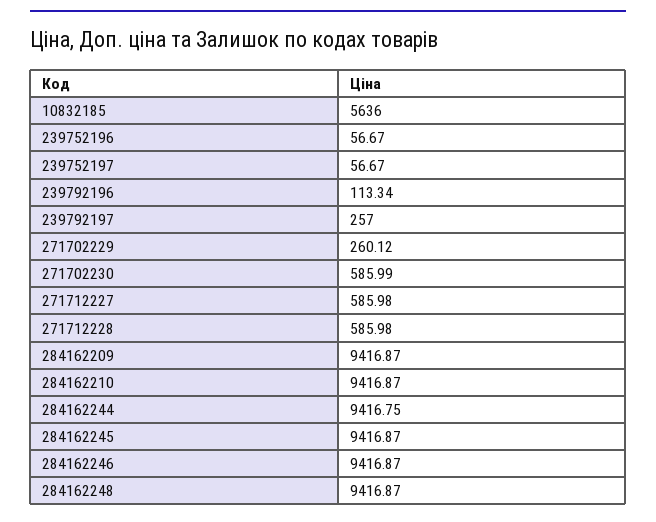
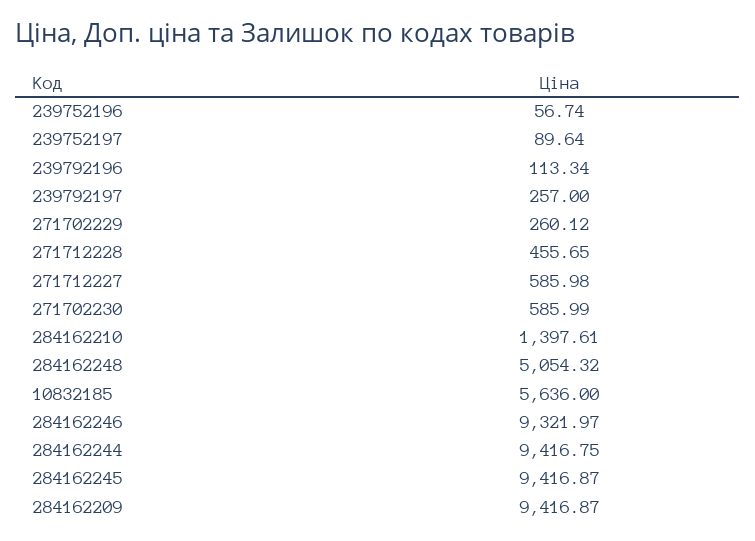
239752196: 56.67 -> 56.74
239752197: 56.67 -> 89.64
271712228: 585.98 -> 455.65
284162210: 9416.87 -> 1397.61
284162246: 9416.87 -> 9321.97
284162248: 9416.87 -> 5054.32

